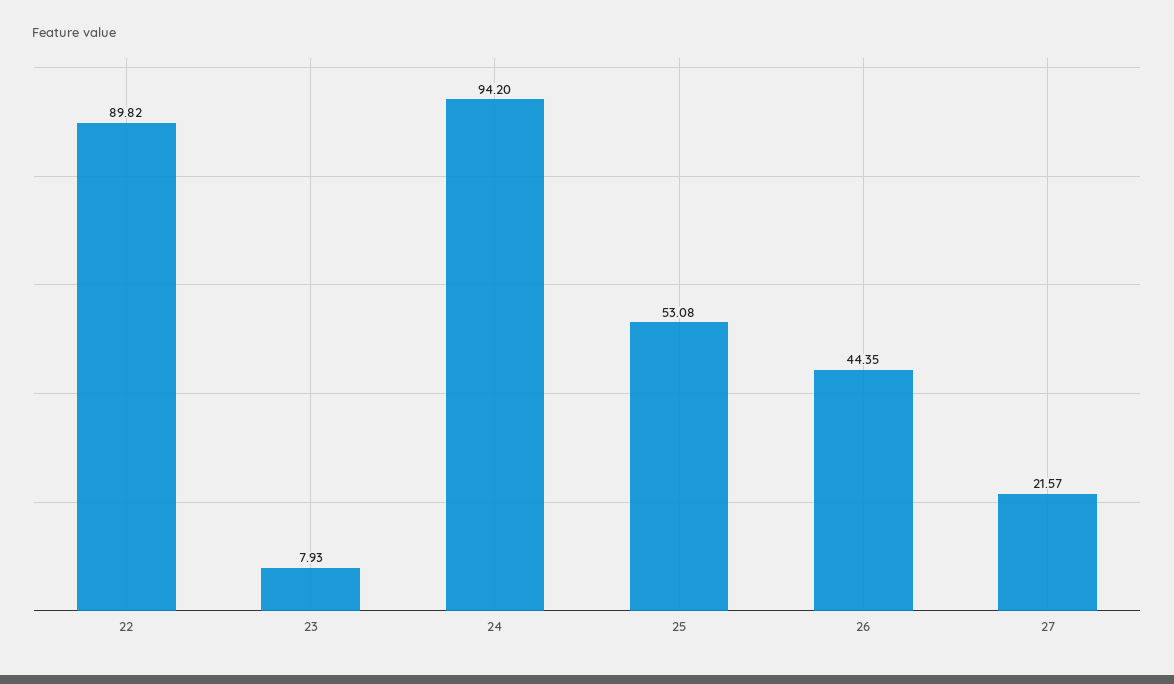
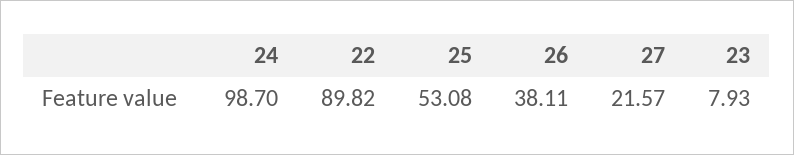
24: 94.2 -> 98.7
26: 44.35 -> 38.11

